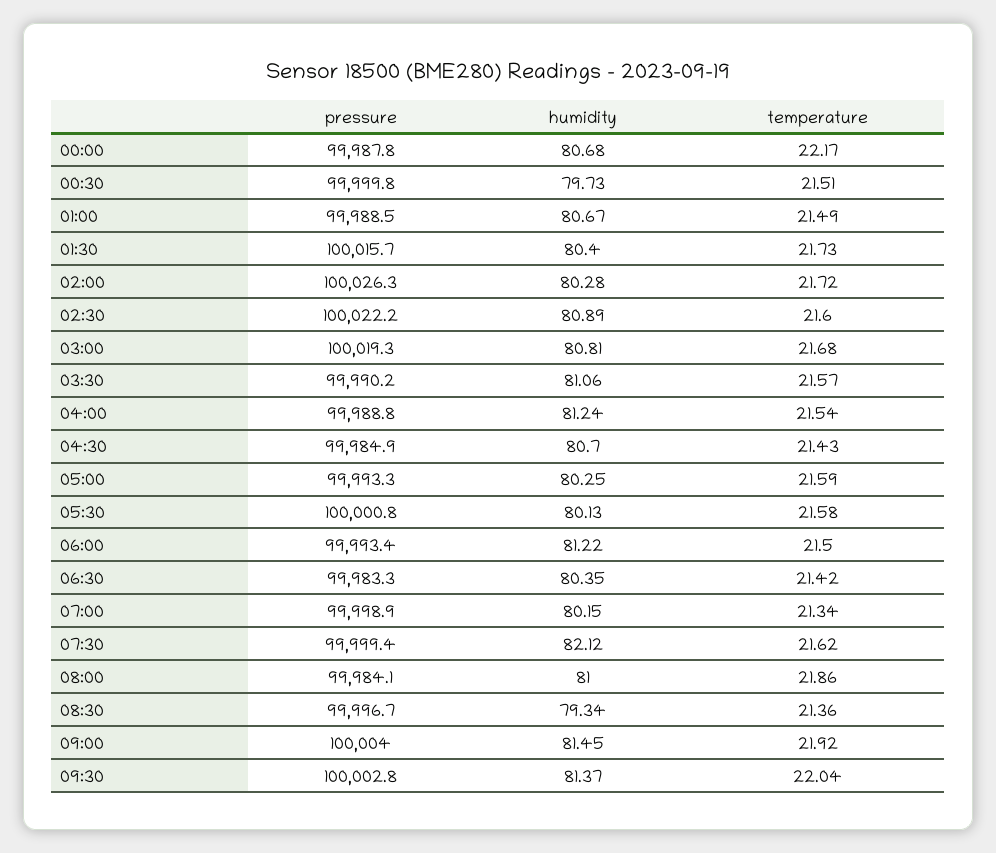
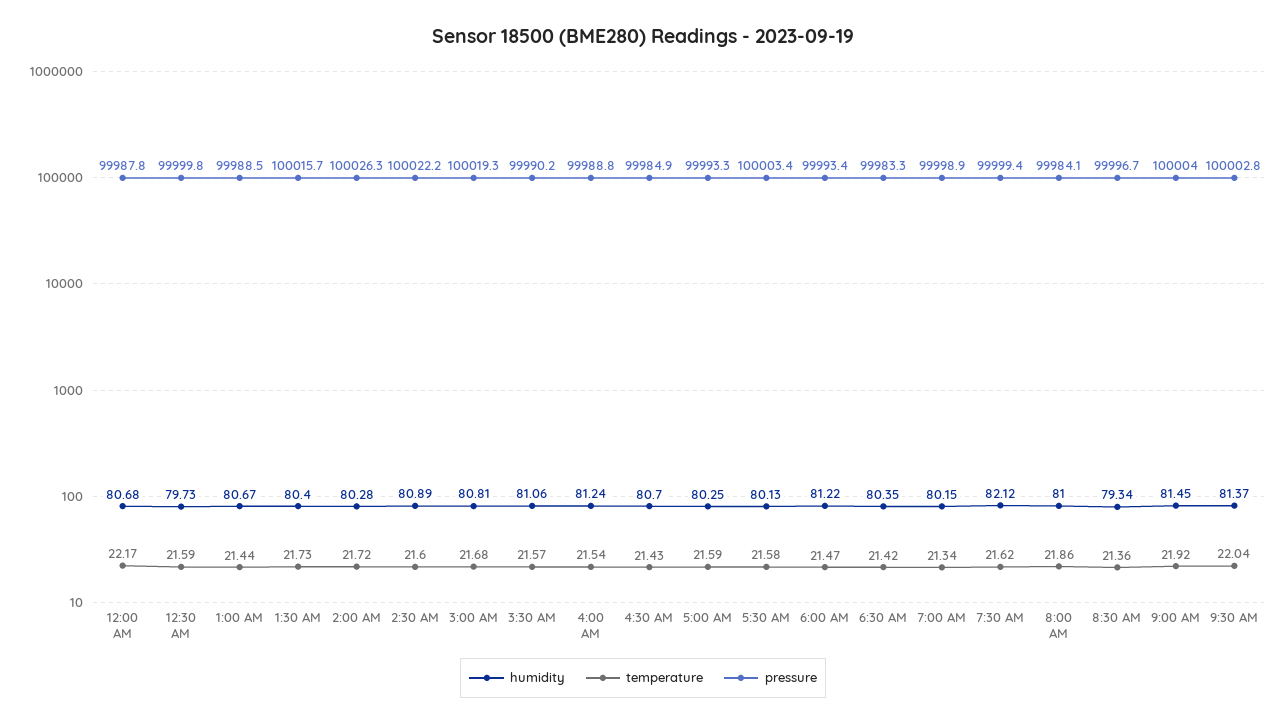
temperature, 00:30: 21.51 -> 21.59
temperature, 01:00: 21.49 -> 21.44
pressure, 05:30: 100000.8 -> 100003.4
temperature, 06:00: 21.5 -> 21.47

